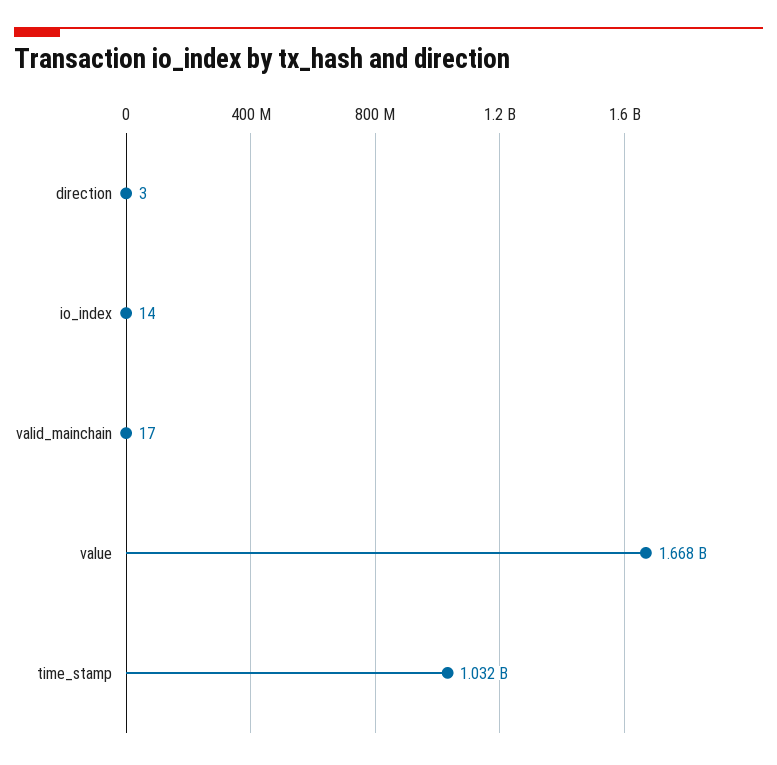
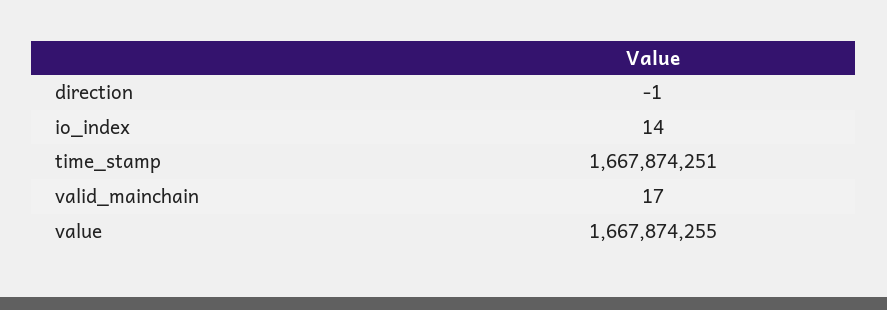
direction: 3 -> -1
time_stamp: 1032000000 -> 1667874251

